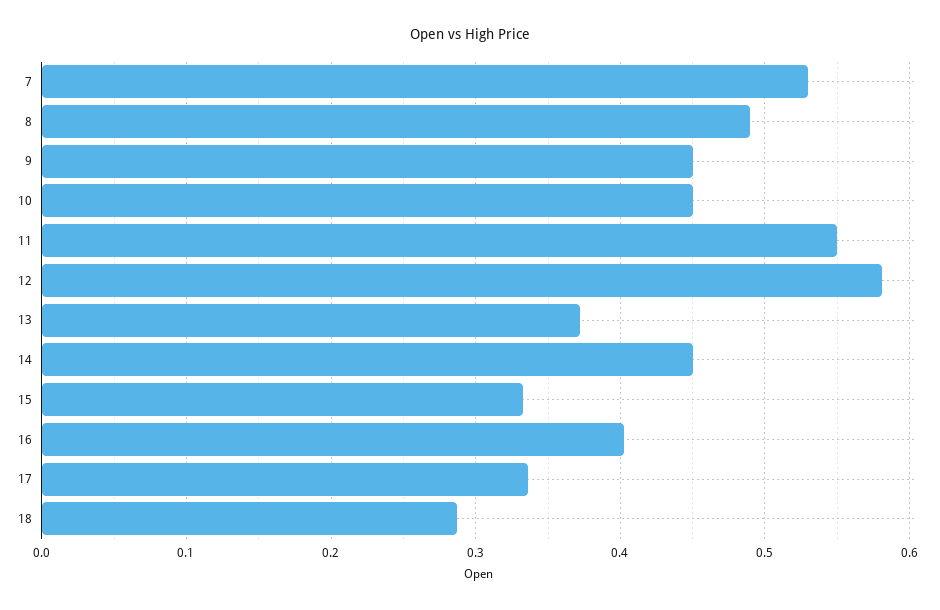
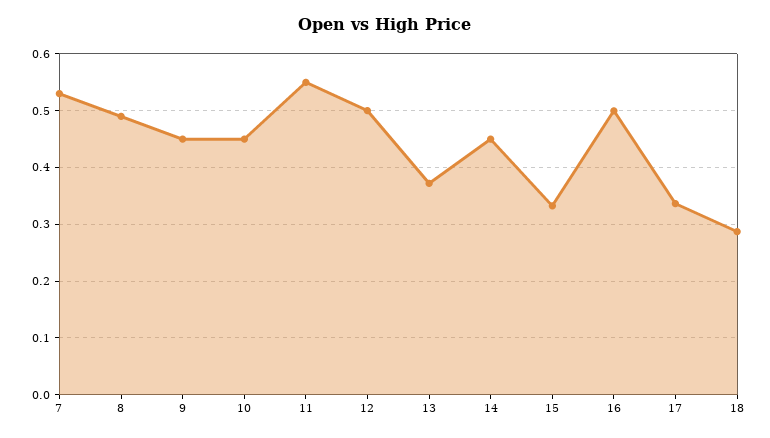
12: 0.58 -> 0.5
16: 0.4 -> 0.5

